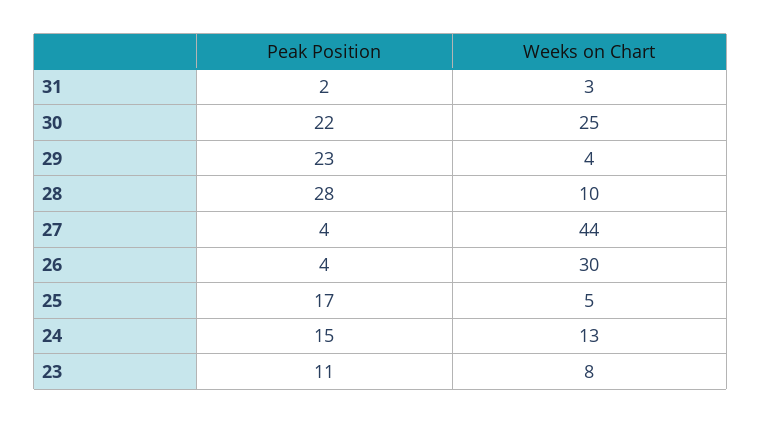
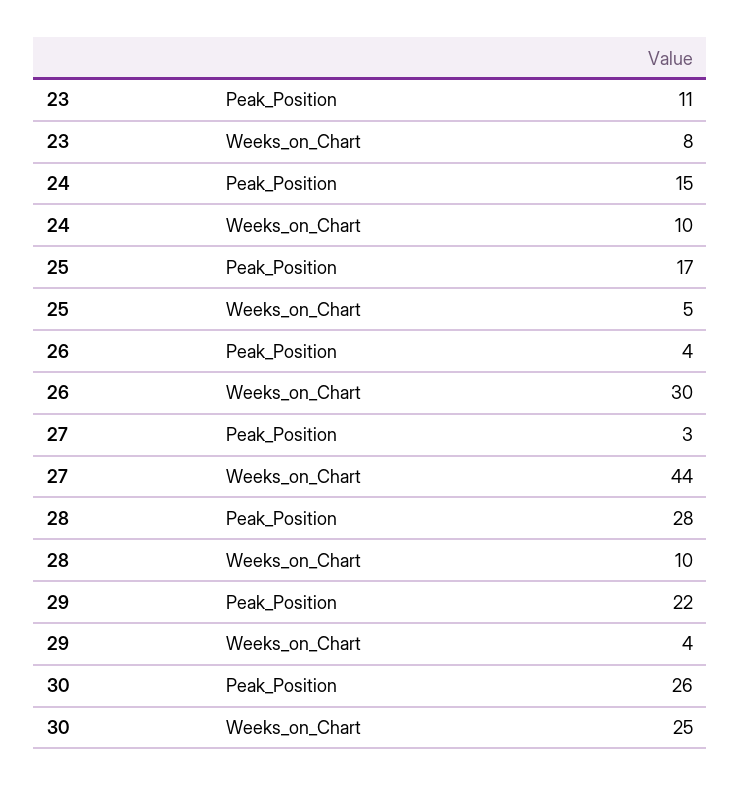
Peak Position, 31: 2 -> none
Weeks on Chart, 31: 3 -> none
Peak Position, 30: 22 -> 26
Peak Position, 29: 23 -> 22
Peak Position, 27: 4 -> 3
Weeks on Chart, 24: 13 -> 10

